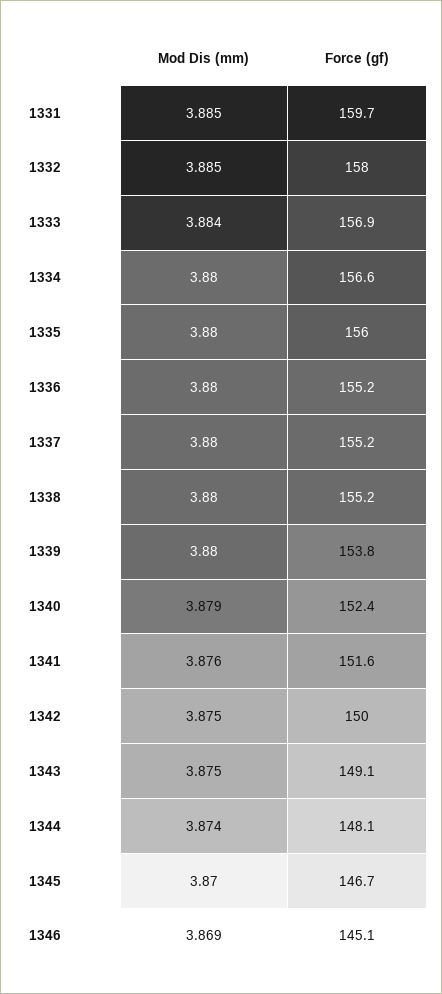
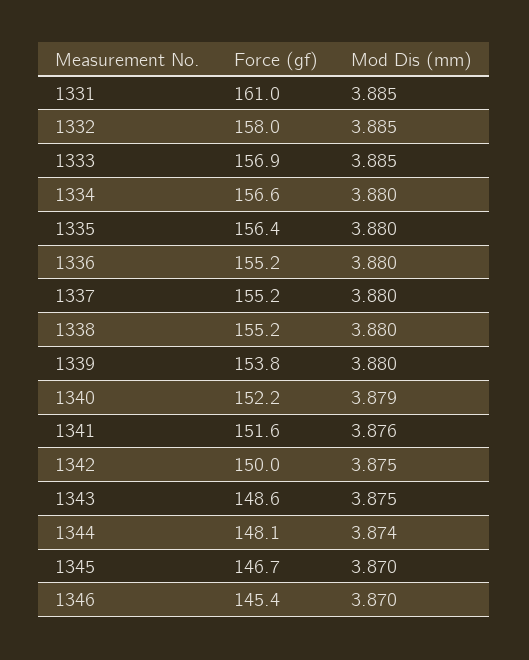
Force (gf), 1331: 159.7 -> 161
Mod Dis (mm), 1333: 3.884 -> 3.885
Force (gf), 1335: 156 -> 156.4
Force (gf), 1340: 152.4 -> 152.2
Force (gf), 1343: 149.1 -> 148.6
Mod Dis (mm), 1346: 3.869 -> 3.87
Force (gf), 1346: 145.1 -> 145.4

